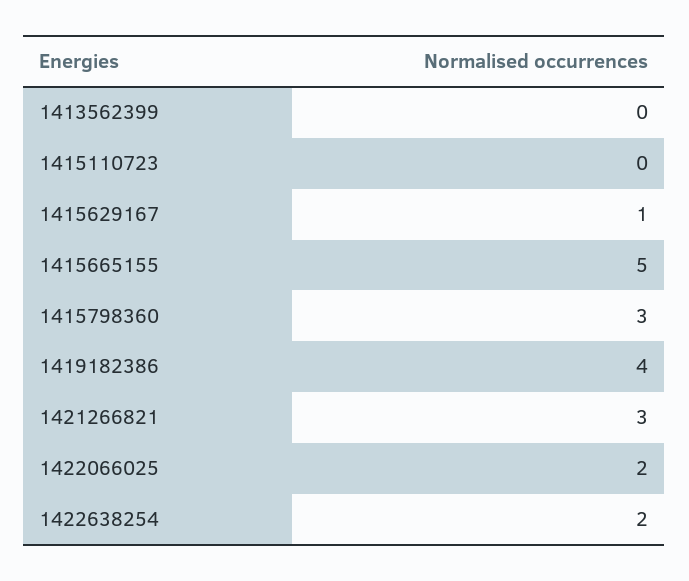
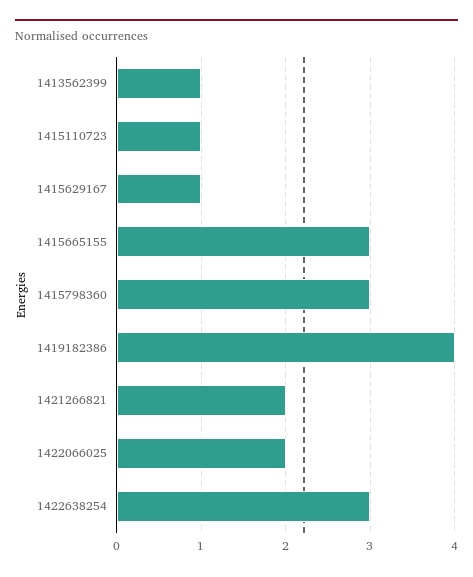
1413562399: 0 -> 1
1415110723: 0 -> 1
1415665155: 5 -> 3
1421266821: 3 -> 2
1422638254: 2 -> 3

